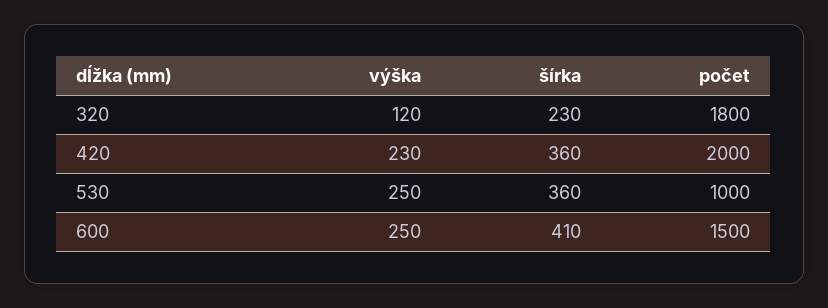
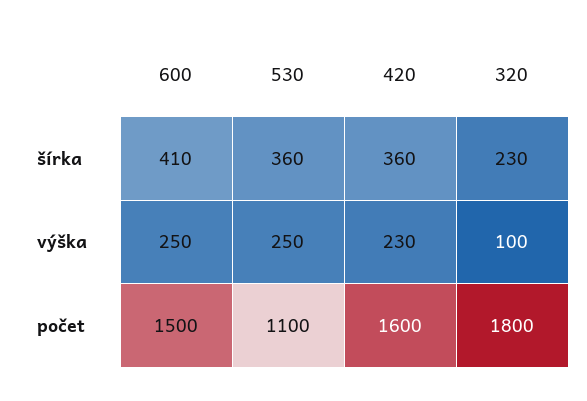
výška, 320: 120 -> 100
počet, 420: 2000 -> 1600
počet, 530: 1000 -> 1100

